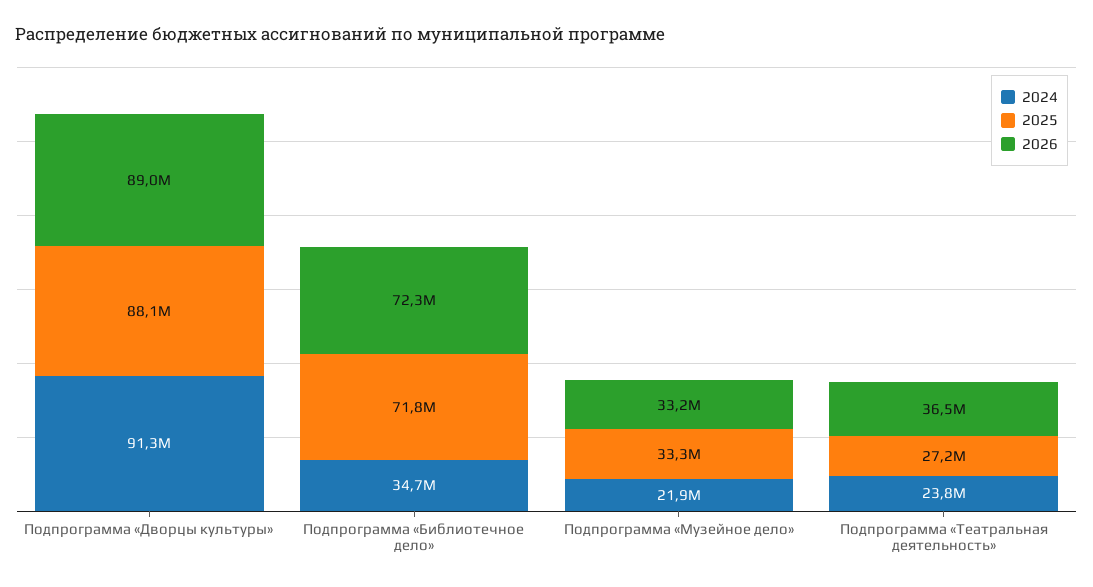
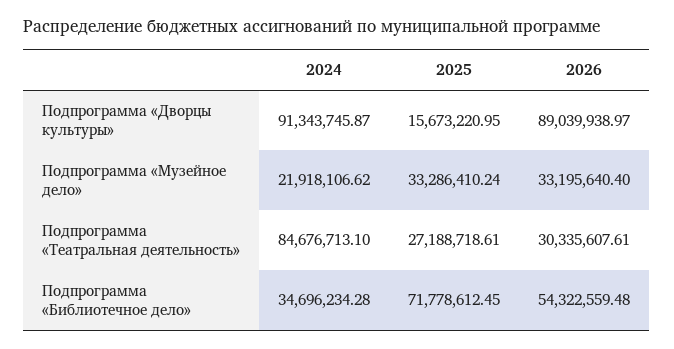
2025, Подпрограмма «Дворцы культуры»: 88100000 -> 15673220.95
2026, Подпрограмма «Библиотечное дело»: 72300000 -> 54322559.48
2024, Подпрограмма «Театральная деятельность»: 23800000 -> 84676713.1
2026, Подпрограмма «Театральная деятельность»: 36500000 -> 30335607.61

